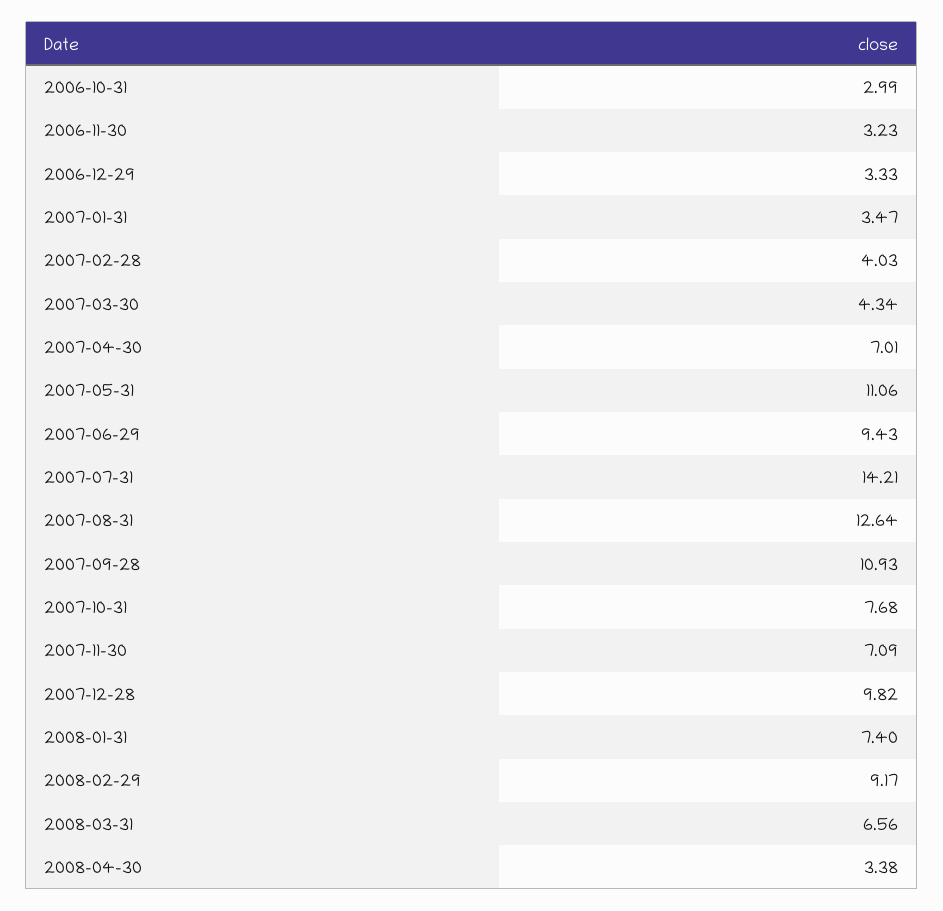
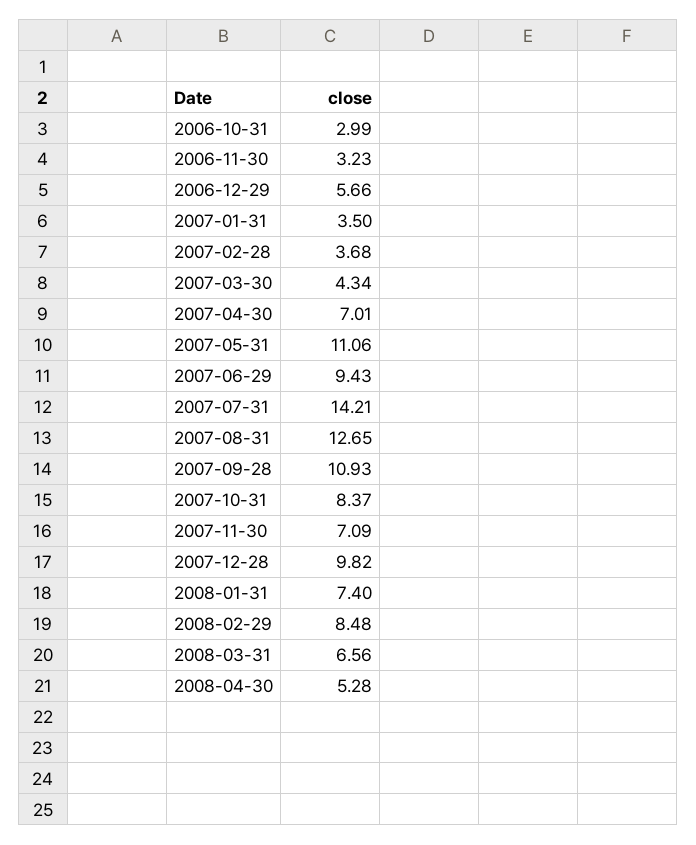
2006-12-29: 3.33 -> 5.66
2007-01-31: 3.47 -> 3.5
2007-02-28: 4.03 -> 3.68
2007-08-31: 12.64 -> 12.65
2007-10-31: 7.68 -> 8.37
2008-02-29: 9.17 -> 8.48
2008-04-30: 3.38 -> 5.28

